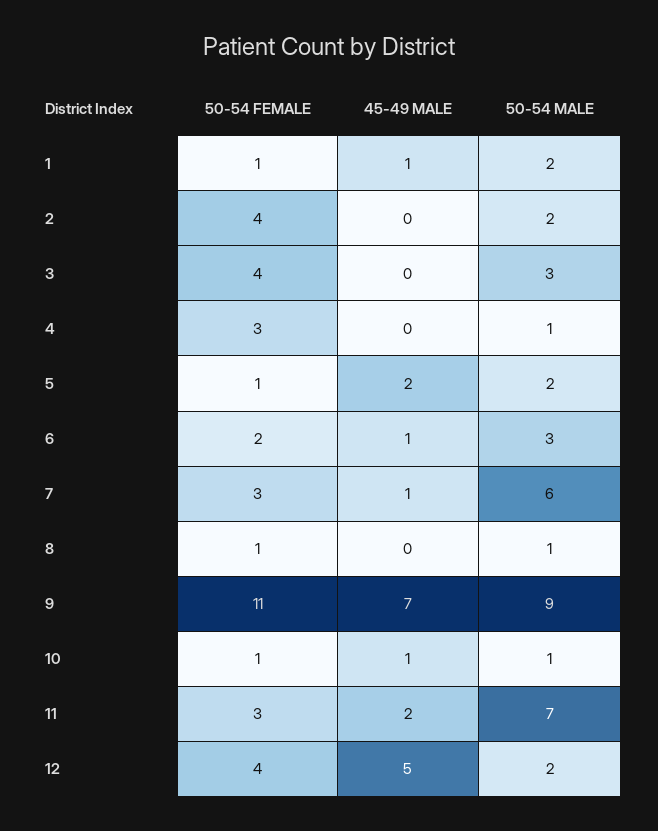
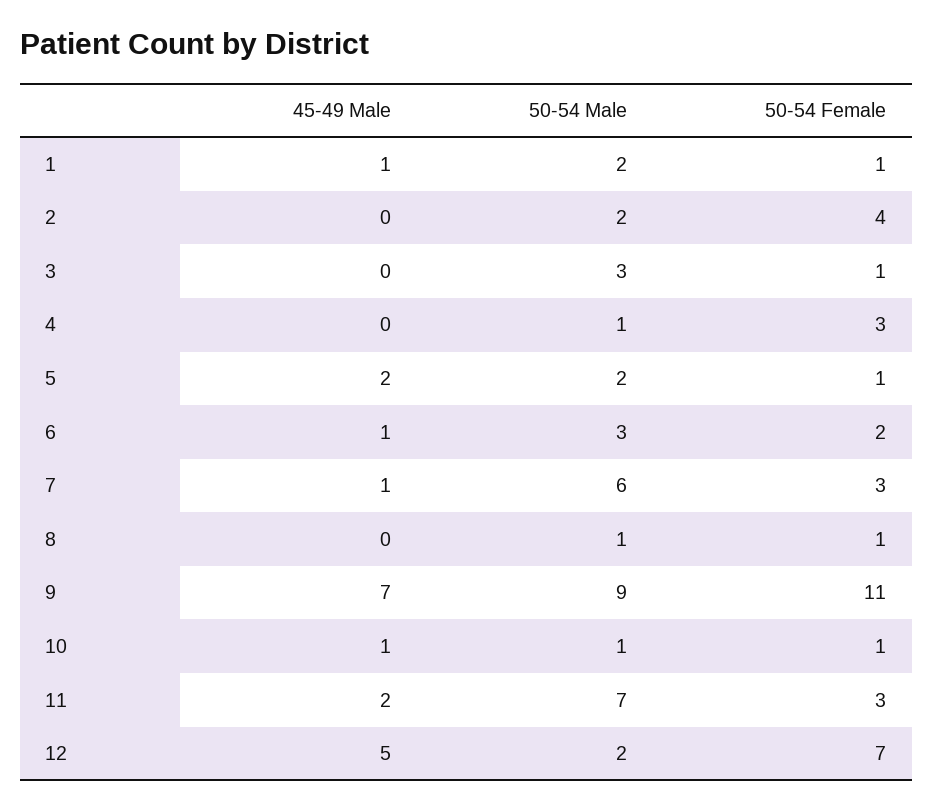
50-54 FEMALE, 3: 4 -> 1
50-54 FEMALE, 12: 4 -> 7

